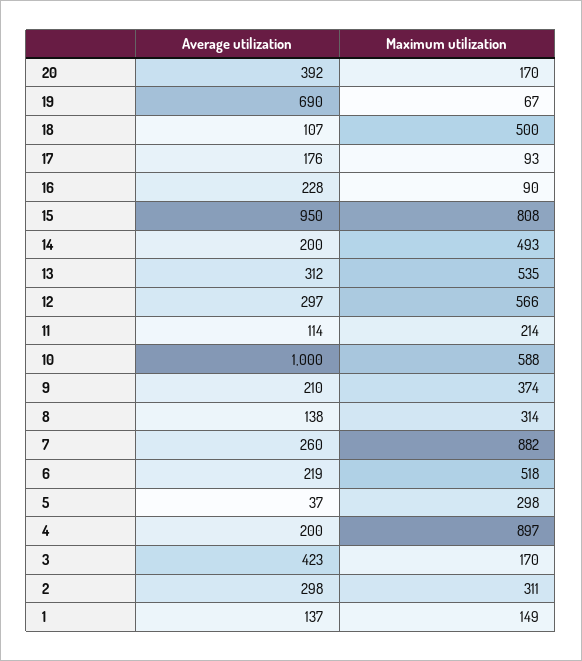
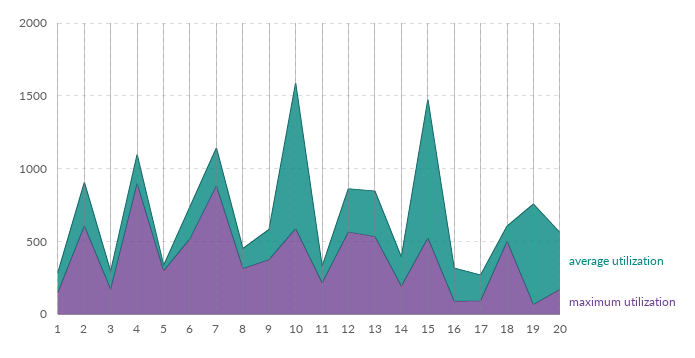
Maximum utilization, 15: 808 -> 500
Maximum utilization, 14: 493 -> 200
Average utilization, 3: 423 -> 100
Maximum utilization, 2: 311 -> 600

